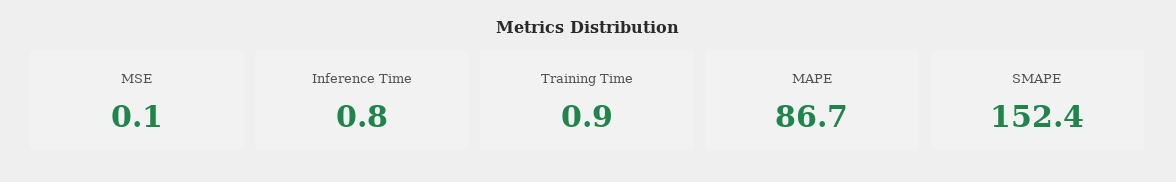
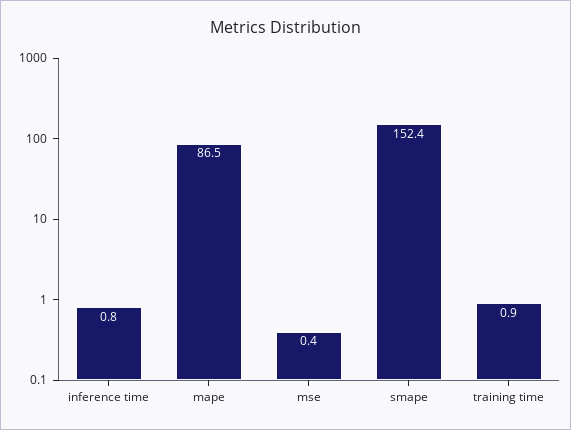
MSE: 0.1 -> 0.4
MAPE: 86.7 -> 86.5

